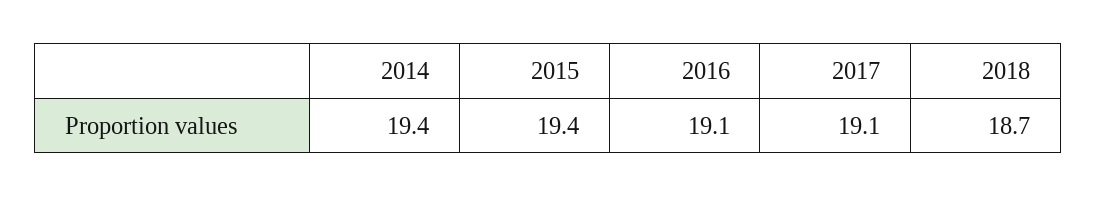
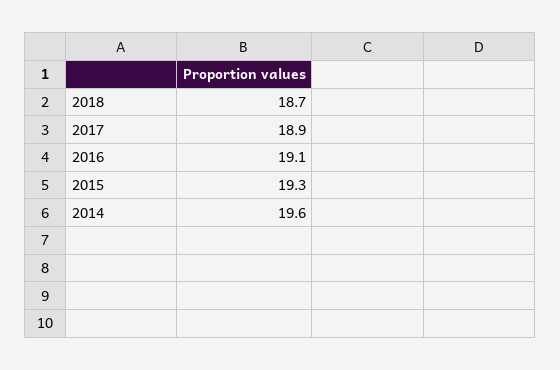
2014: 19.4 -> 19.6
2015: 19.4 -> 19.3
2017: 19.1 -> 18.9

